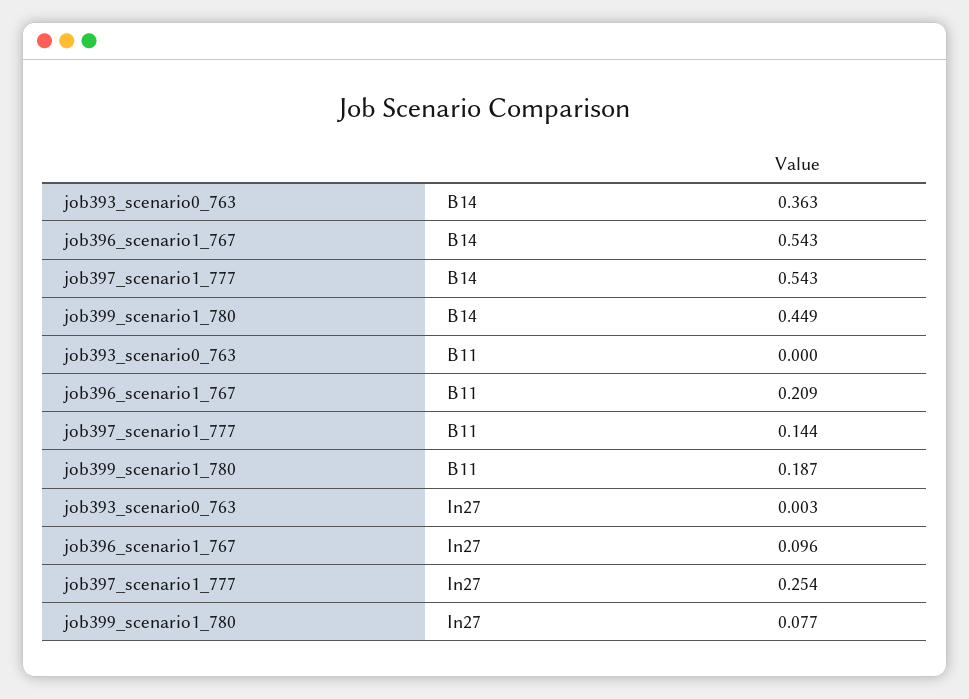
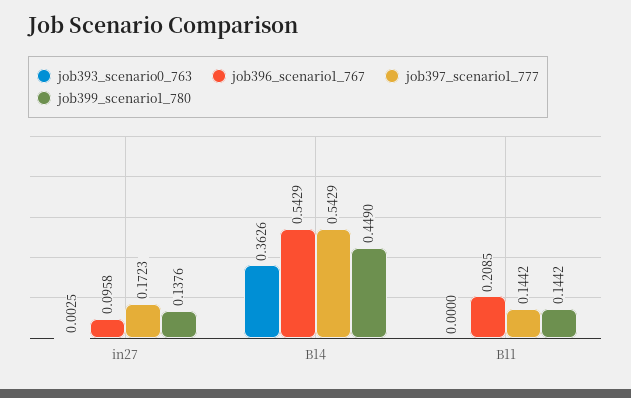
job399_scenario1_780, B11: 0.187 -> 0.1442
job397_scenario1_777, In27: 0.254 -> 0.1723
job399_scenario1_780, In27: 0.077 -> 0.1376

